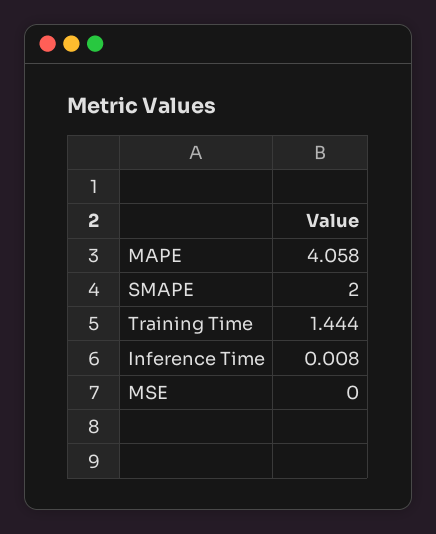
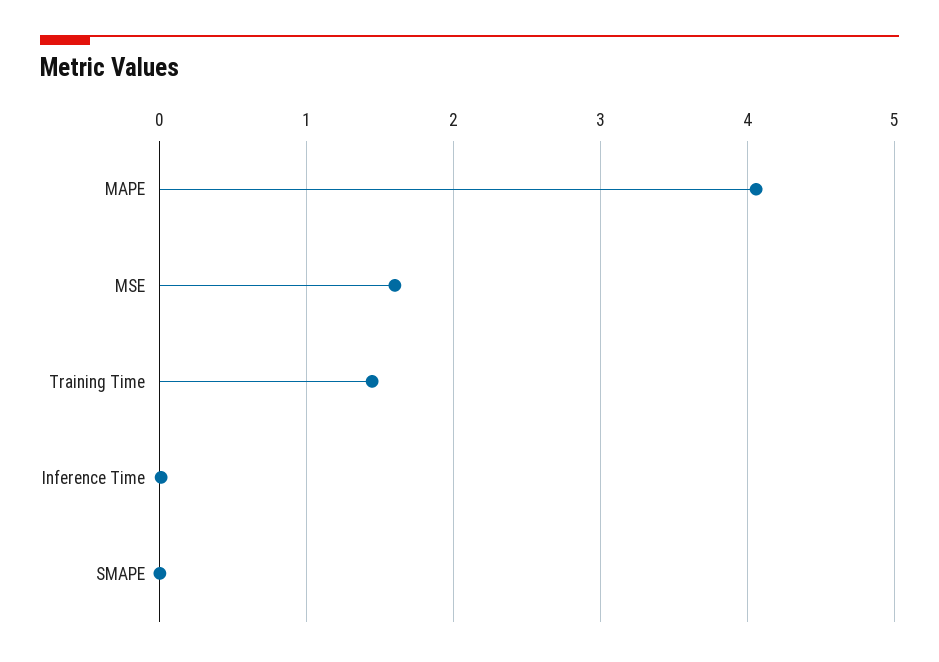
SMAPE: 2 -> 0
MSE: 0 -> 1.6

